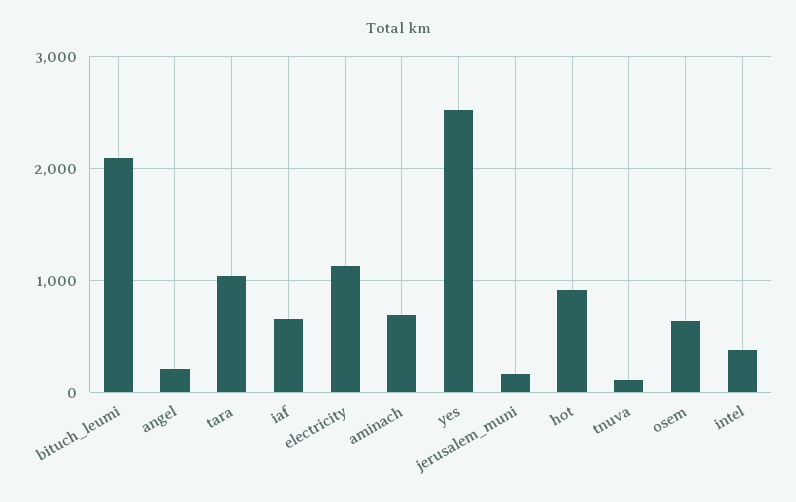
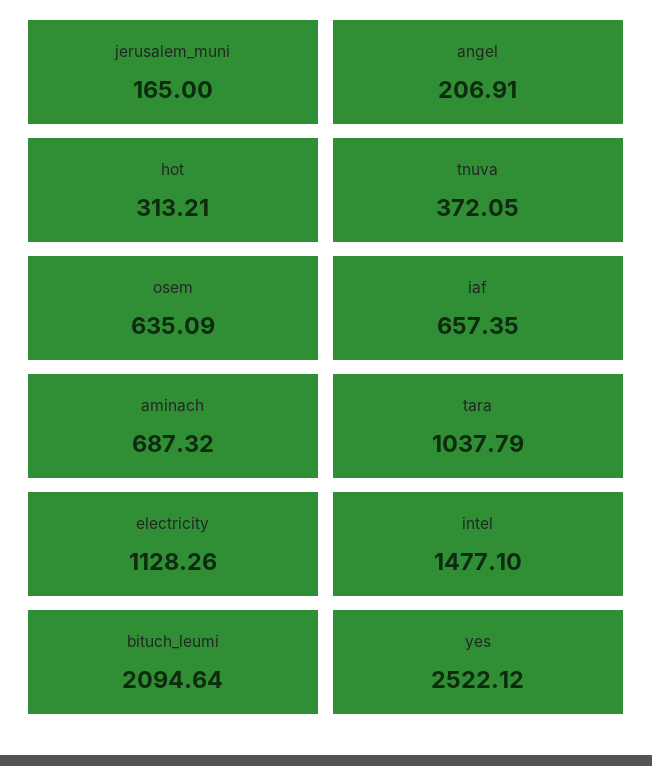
hot: 900 -> 313.21
tnuva: 100 -> 372.05
intel: 400 -> 1477.1

